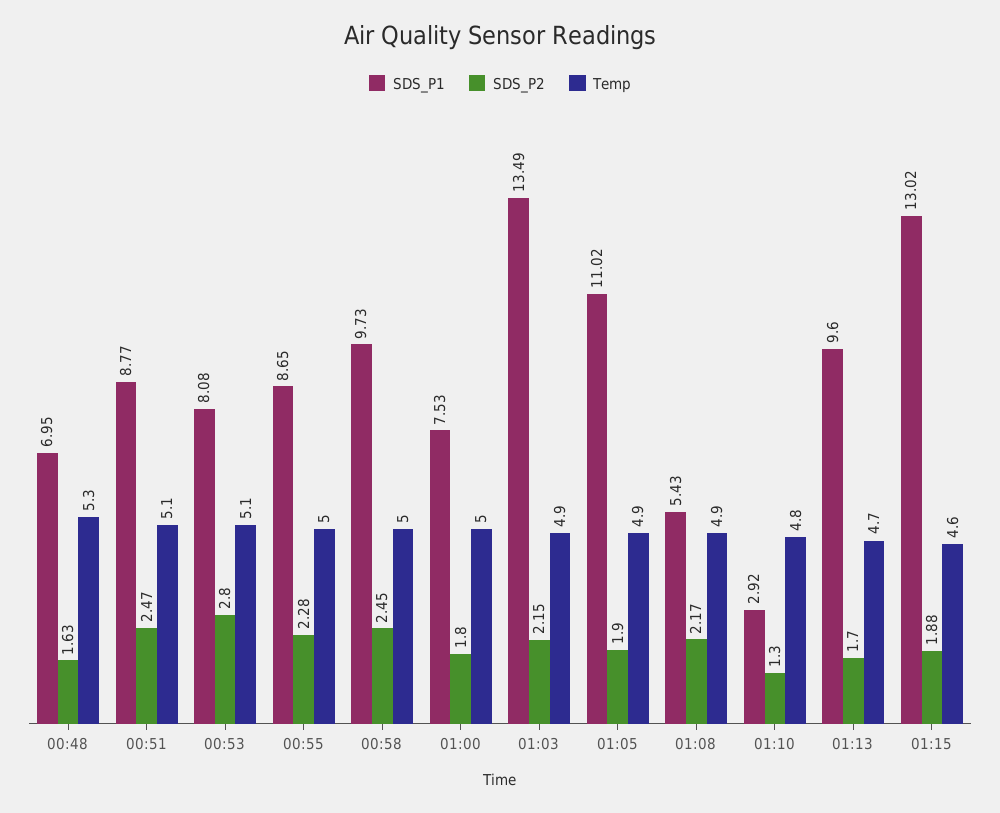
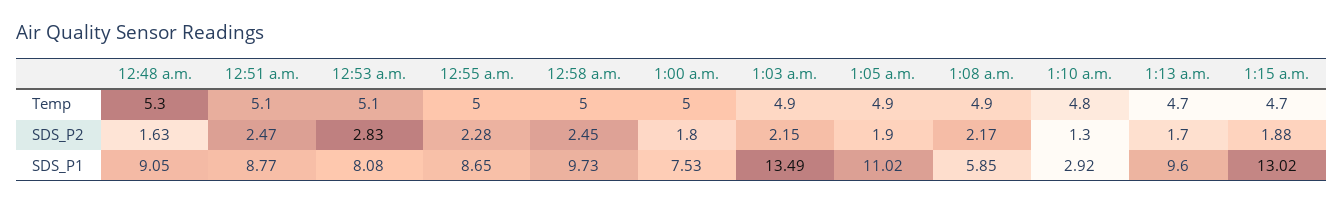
SDS_P1, 00:48: 6.95 -> 9.05
SDS_P2, 00:53: 2.8 -> 2.83
SDS_P1, 01:08: 5.43 -> 5.85
Temp, 01:15: 4.6 -> 4.7

